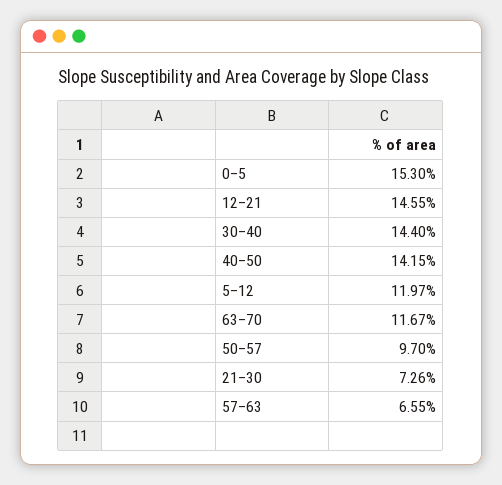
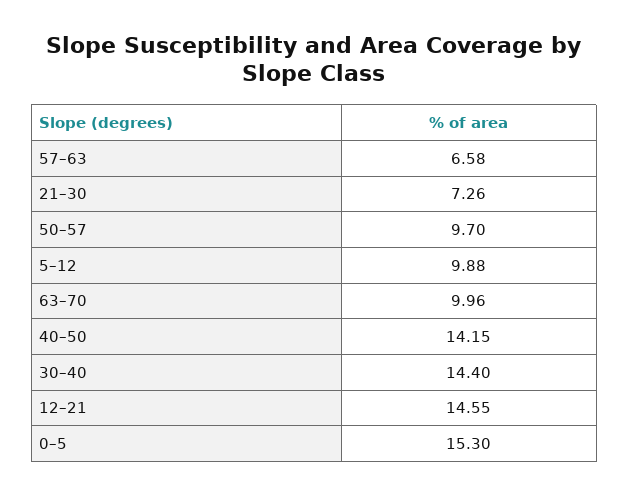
5–12: 11.97 -> 9.88
63–70: 11.67 -> 9.96
57–63: 6.55 -> 6.58

